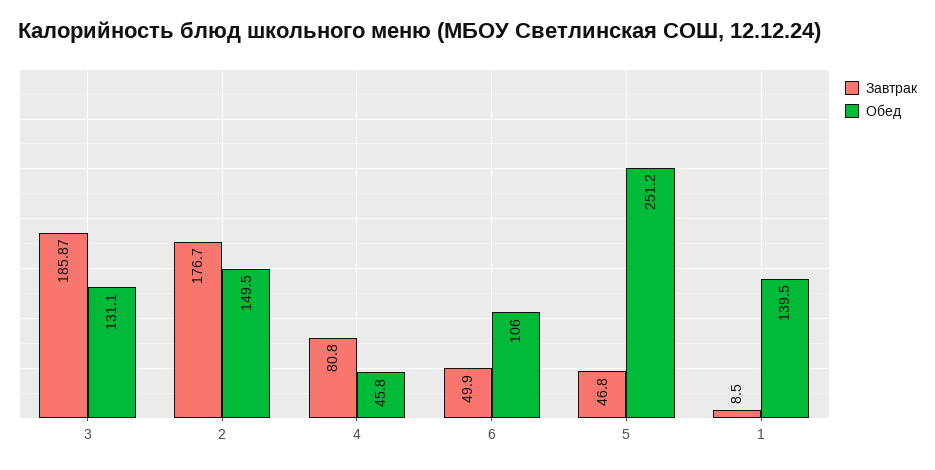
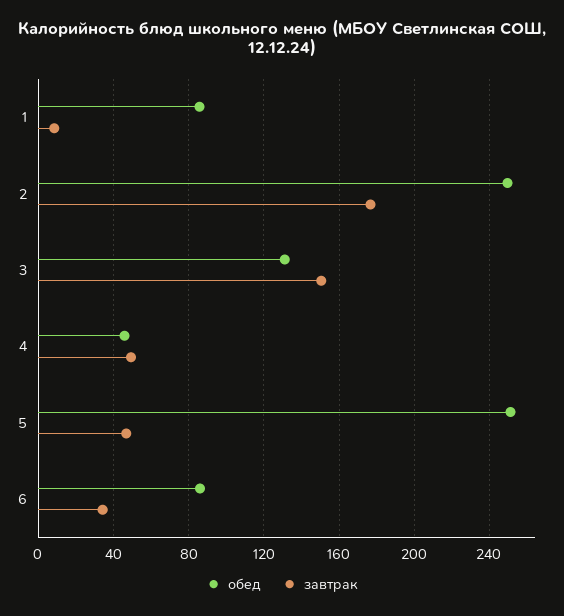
Завтрак, 3: 185.87 -> 150
Обед, 2: 149.5 -> 250
Завтрак, 4: 80.8 -> 50
Завтрак, 6: 49.9 -> 35
Обед, 6: 106 -> 85
Обед, 1: 139.5 -> 85

